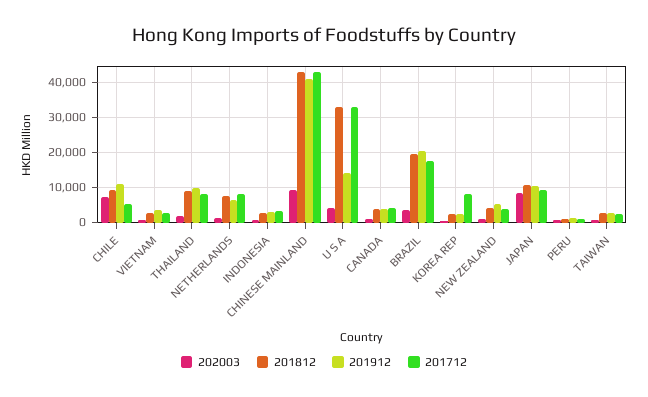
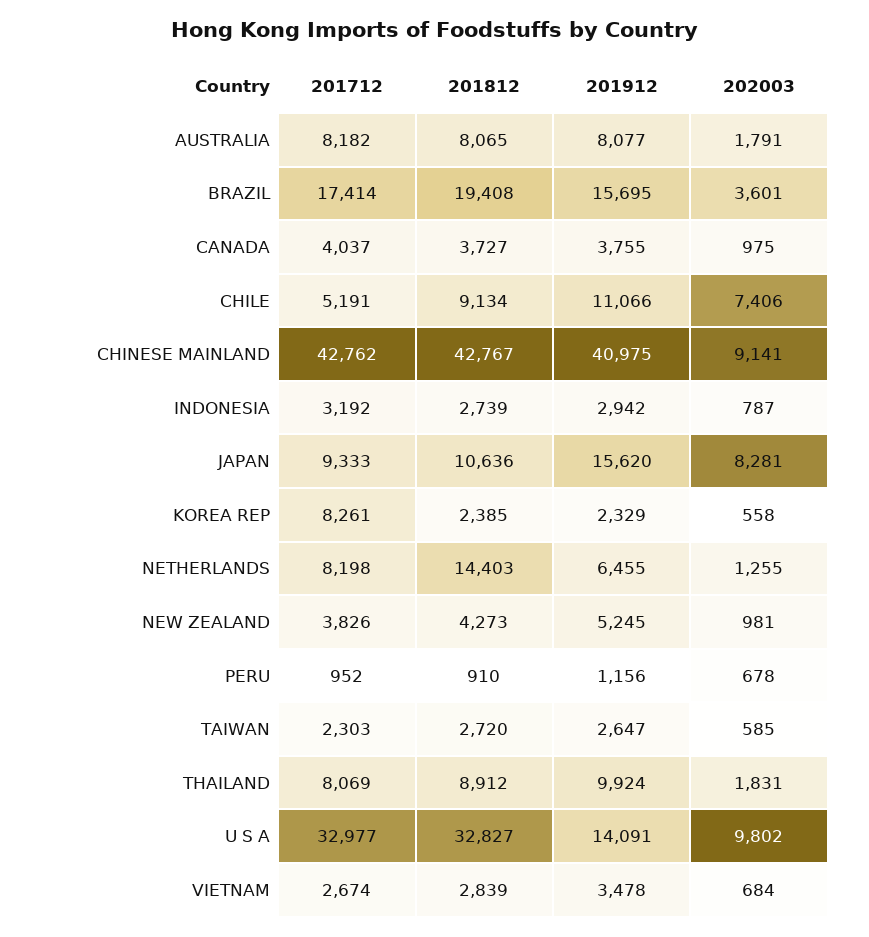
201812, NETHERLANDS: 8000 -> 14403
202003, U S A: 4000 -> 9802
201912, BRAZIL: 20000 -> 15695
201912, JAPAN: 10000 -> 15620
201712, AUSTRALIA: none -> 8182
201812, AUSTRALIA: none -> 8065
201912, AUSTRALIA: none -> 8077
202003, AUSTRALIA: none -> 1791

